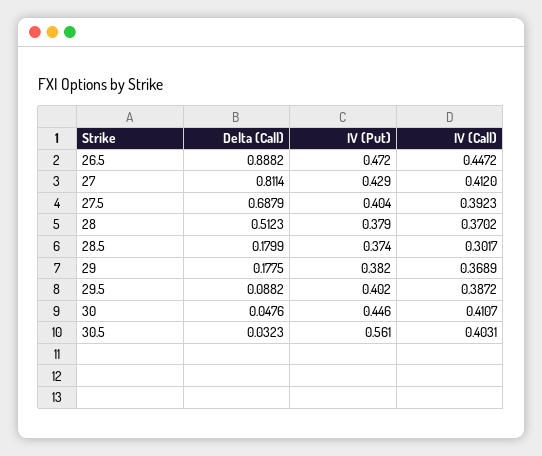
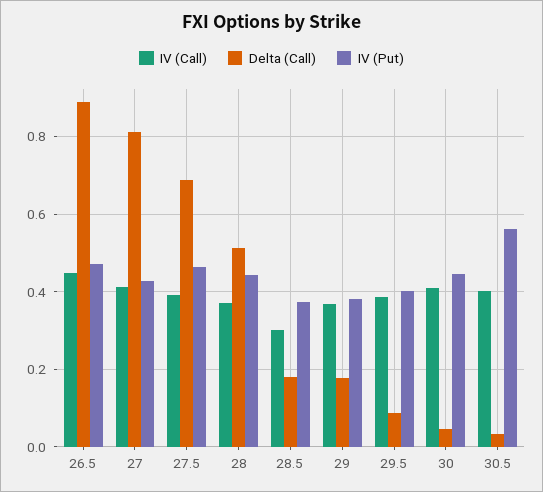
IV (Put), 27.5: 0.404 -> 0.46
IV (Put), 28: 0.379 -> 0.44

